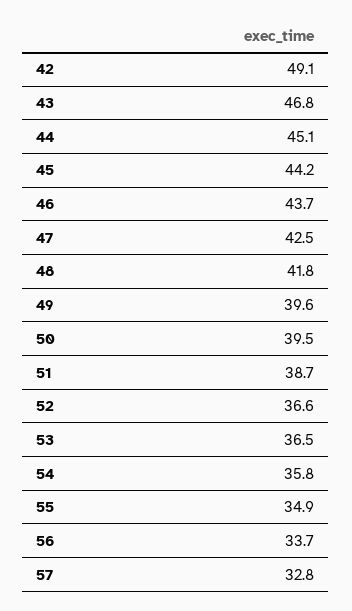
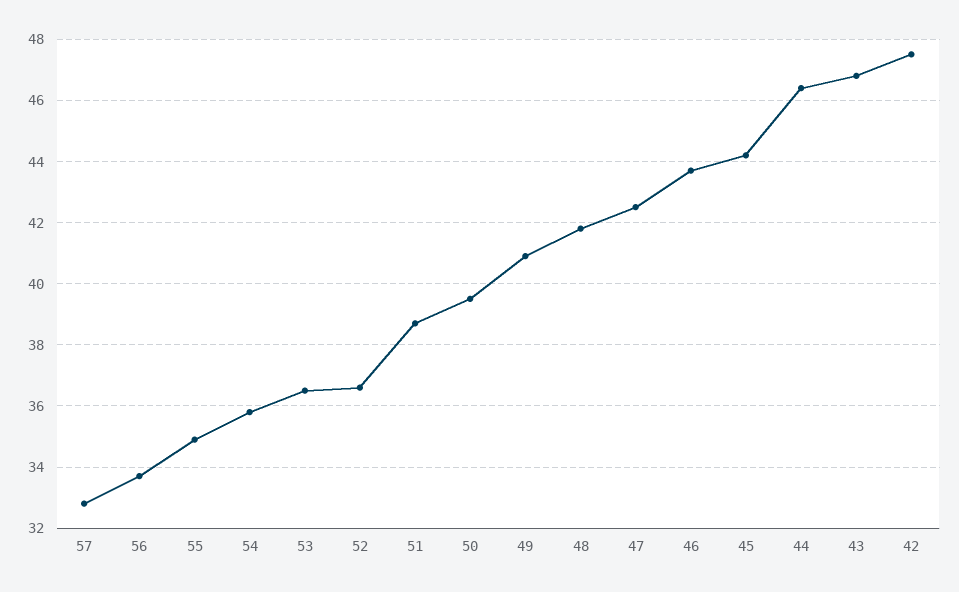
42: 49.1 -> 47.5
44: 45.1 -> 46.5
49: 39.6 -> 41

